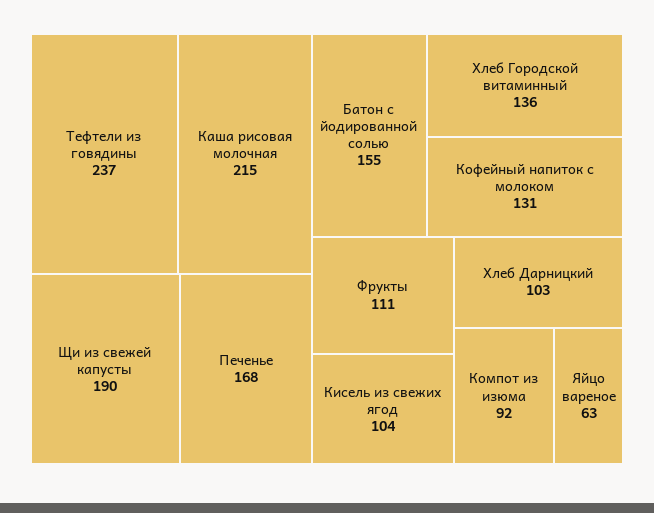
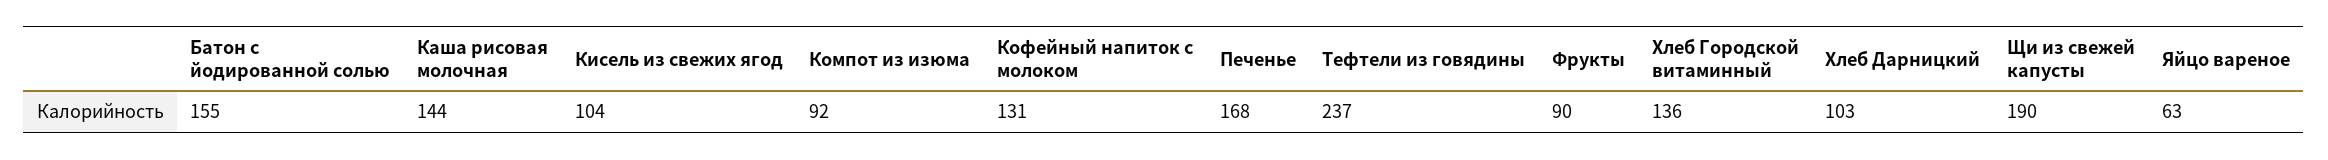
Каша рисовая молочная: 215 -> 144
Фрукты: 111 -> 90

